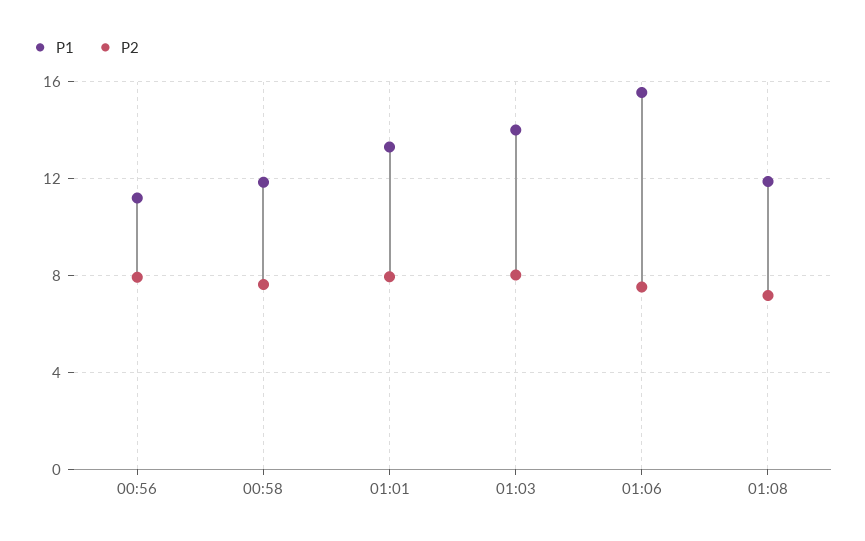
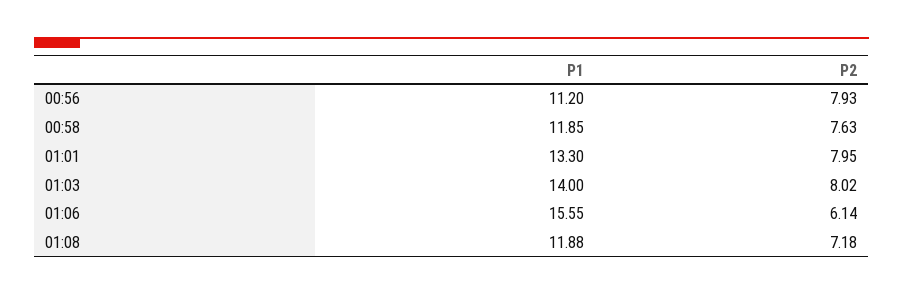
P2, 01:06: 7.5 -> 6.14

